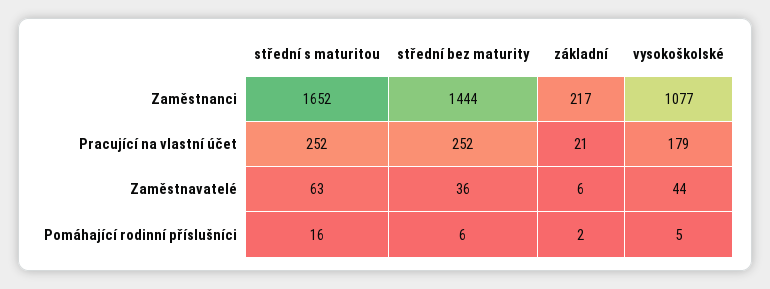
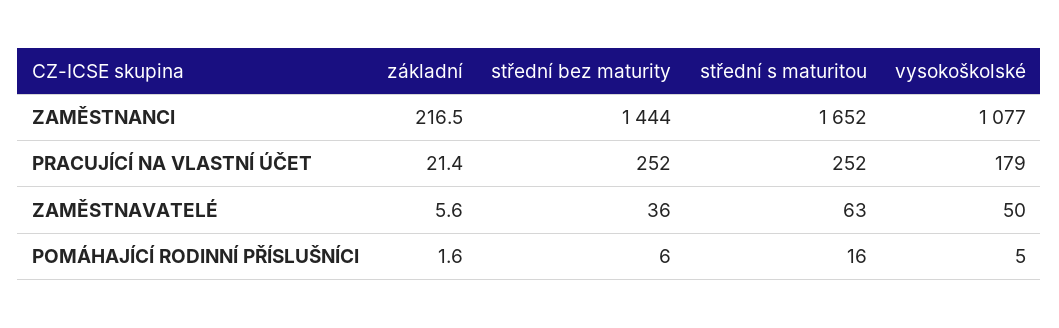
vysokoškolské, Zaměstnavatelé: 44 -> 50

